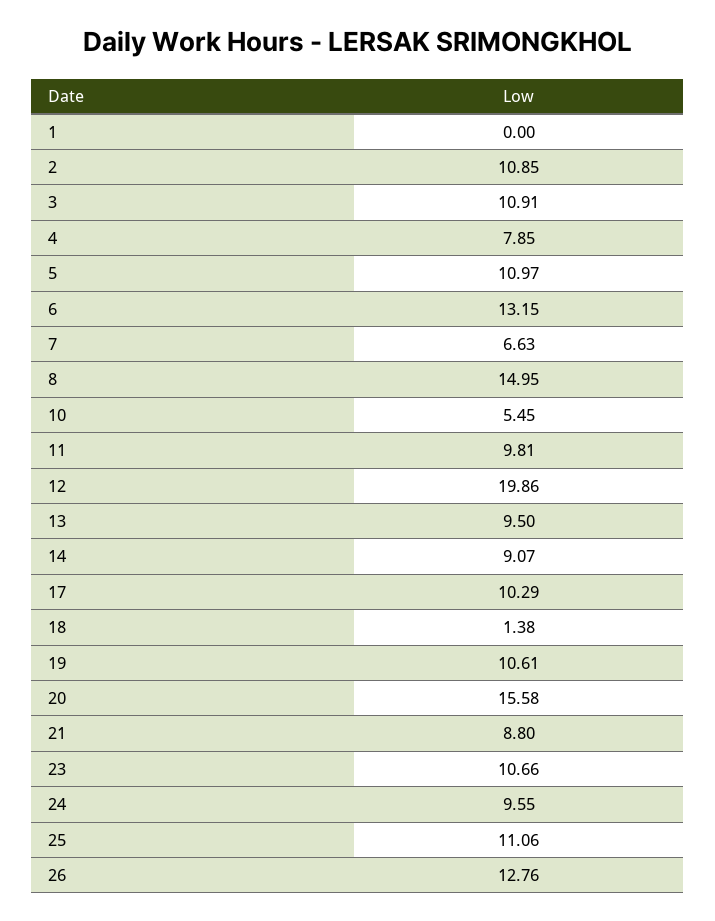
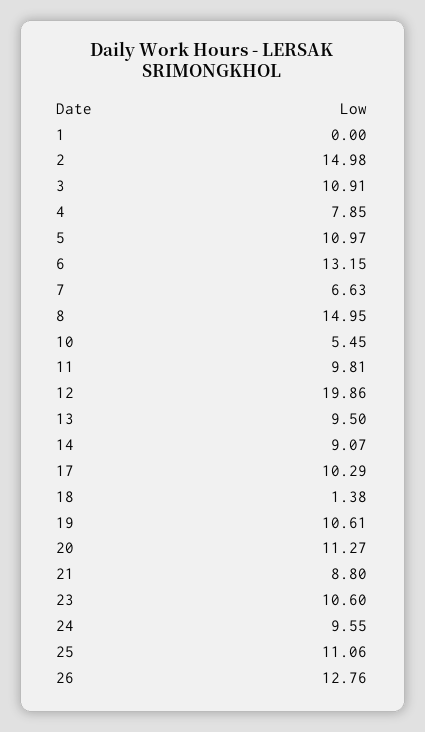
2: 10.85 -> 14.98
20: 15.58 -> 11.27
23: 10.66 -> 10.6

